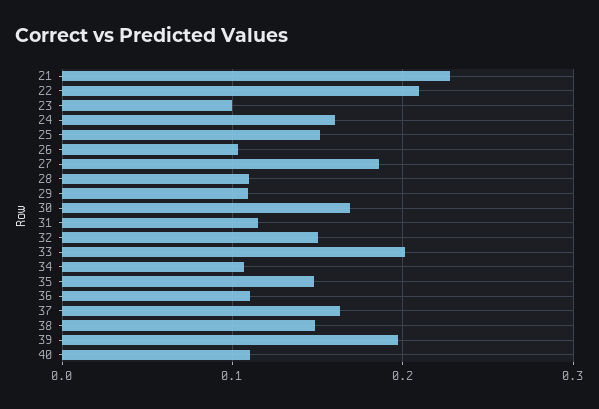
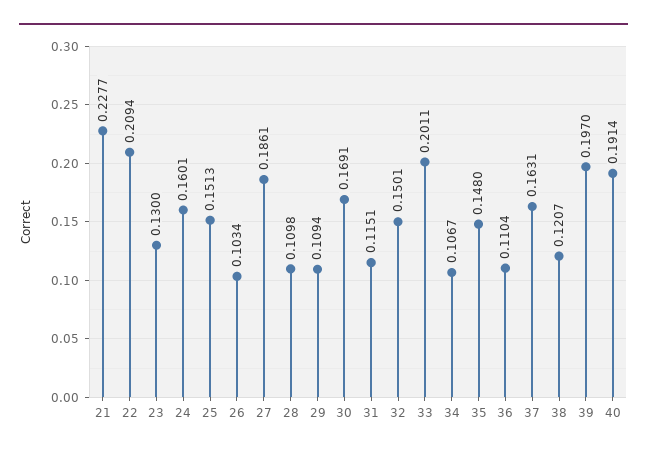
23: 0.1 -> 0.13
38: 0.15 -> 0.1207
40: 0.11 -> 0.1914

